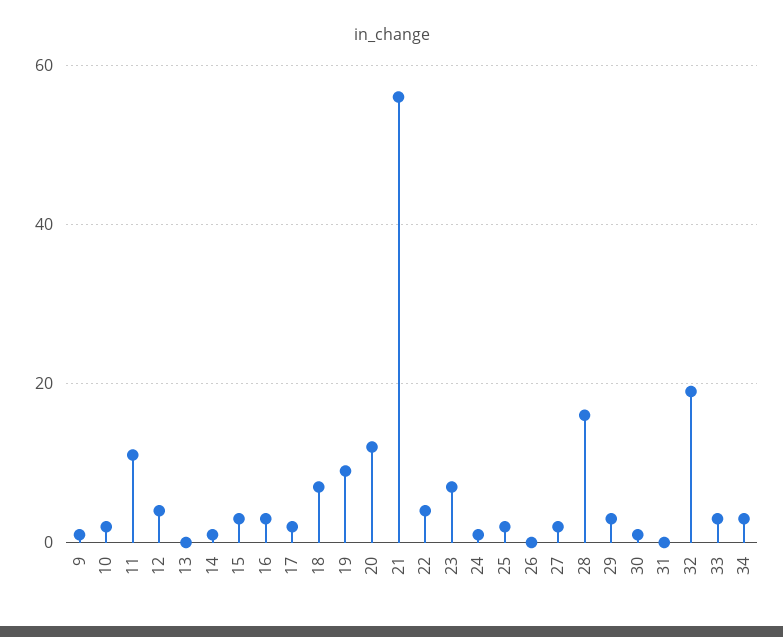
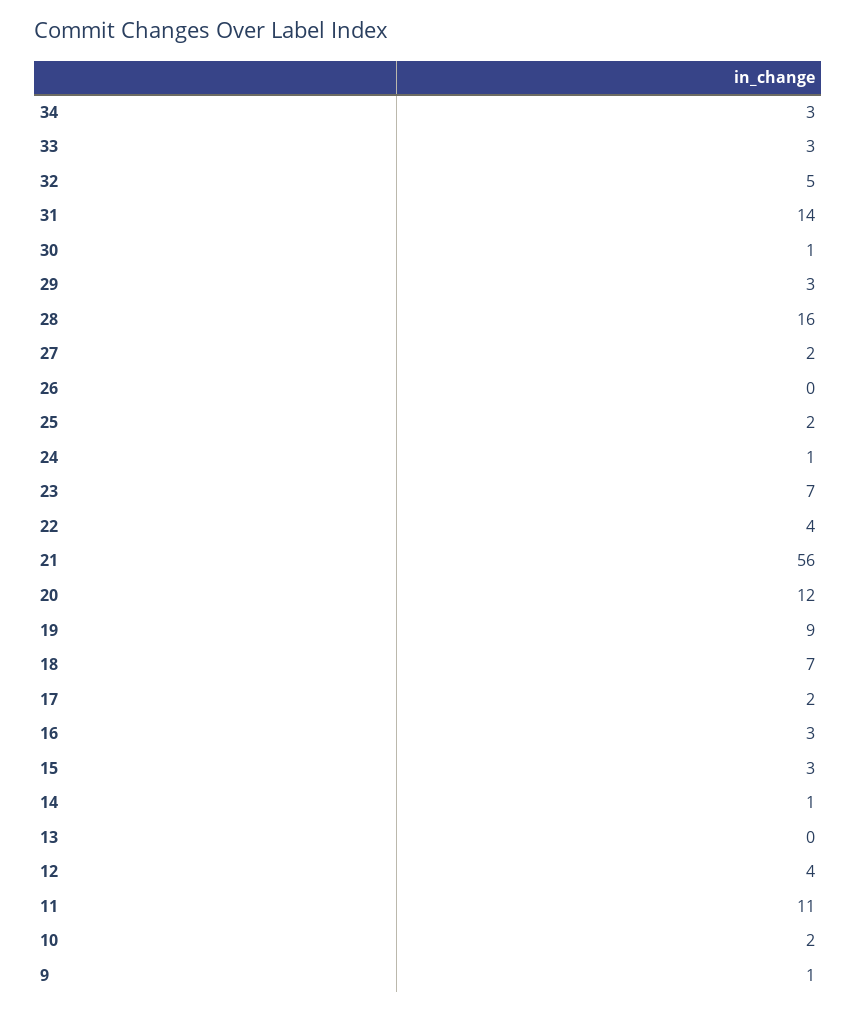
31: 0 -> 14
32: 20 -> 5

